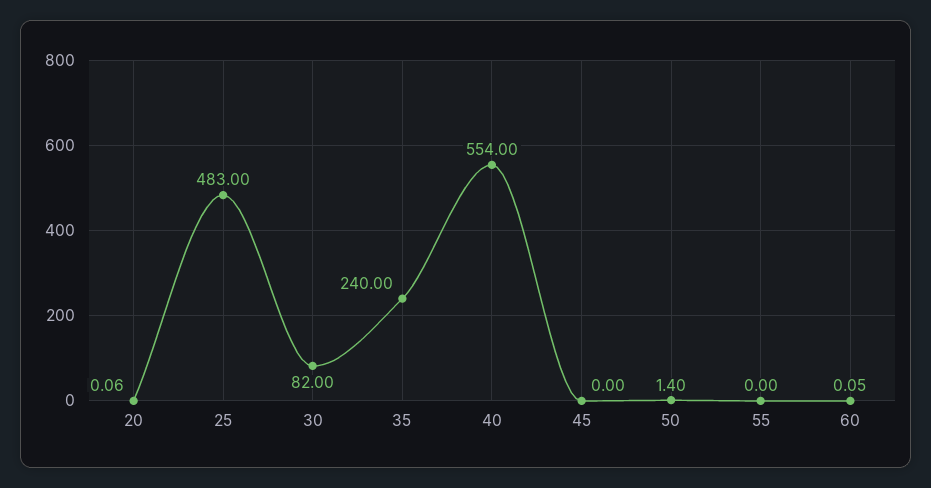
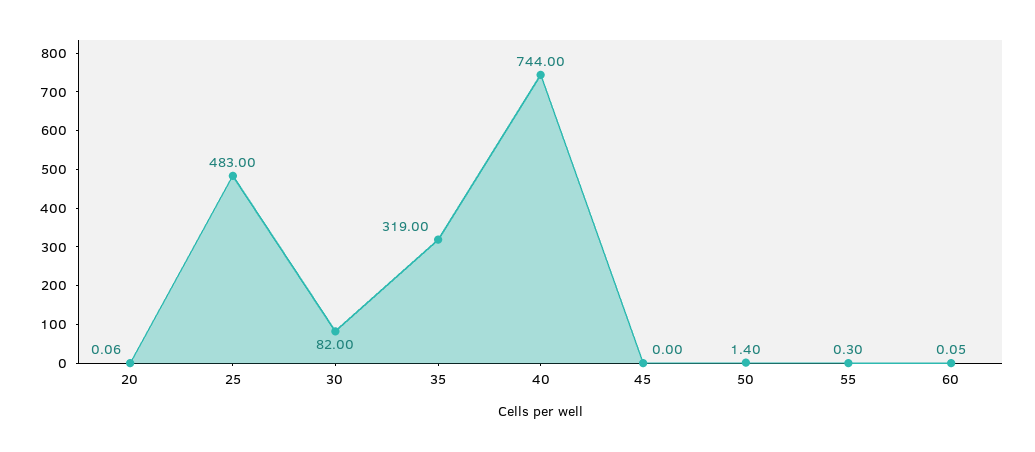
35: 240 -> 319
40: 554 -> 744
55: 0 -> 0.3

